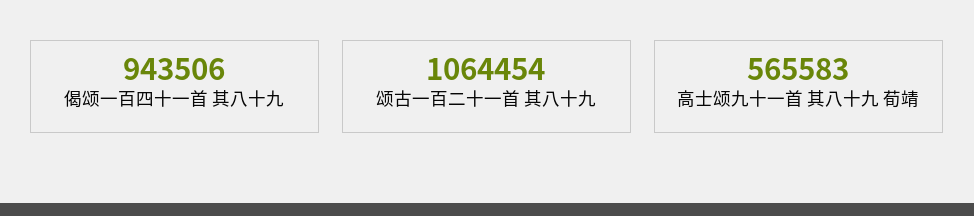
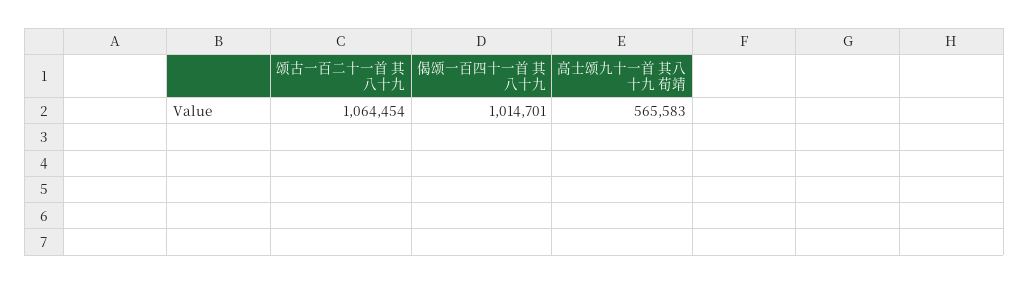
偈颂一百四十一首 其八十九: 943506 -> 1014701

